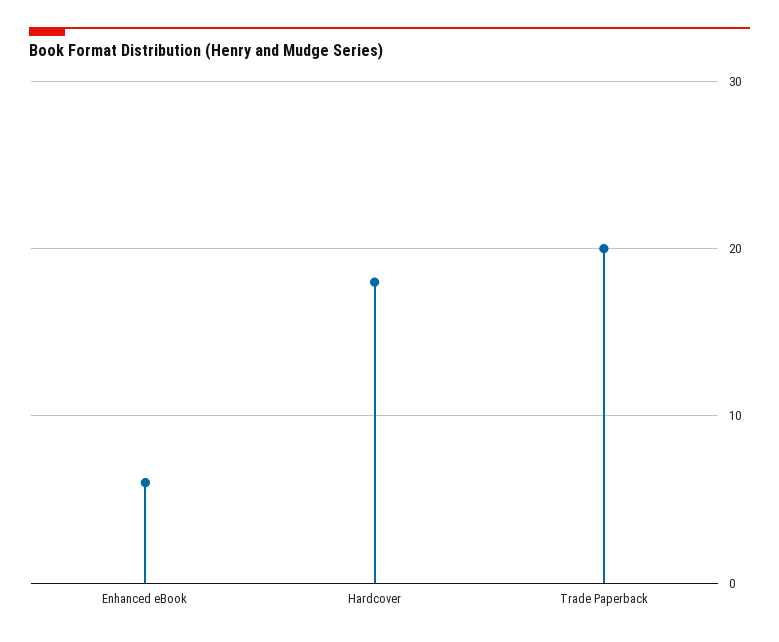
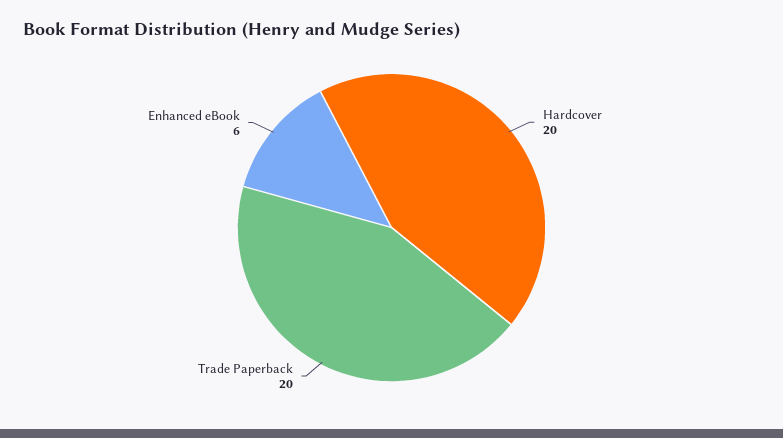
Hardcover: 18 -> 20

